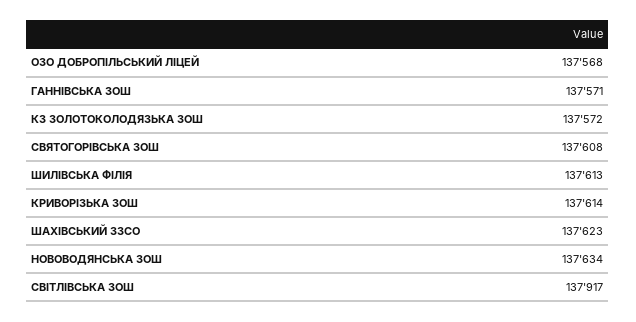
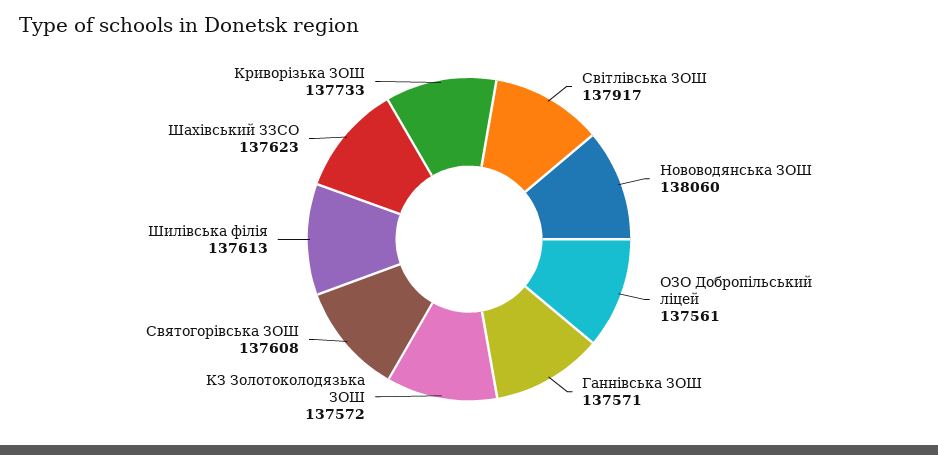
ОЗО ДОБРОПІЛЬСЬКИЙ ЛІЦЕЙ: 137568 -> 137561
КРИВОРІЗЬКА ЗОШ: 137614 -> 137733
НОВОВОДЯНСЬКА ЗОШ: 137634 -> 138060

